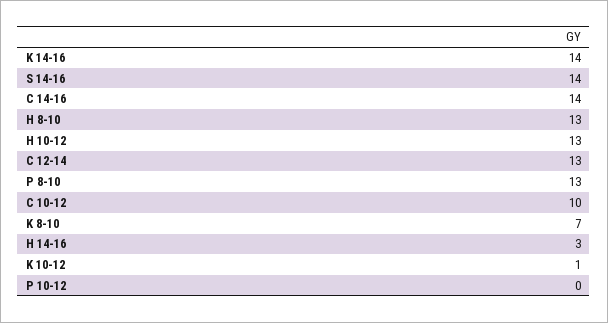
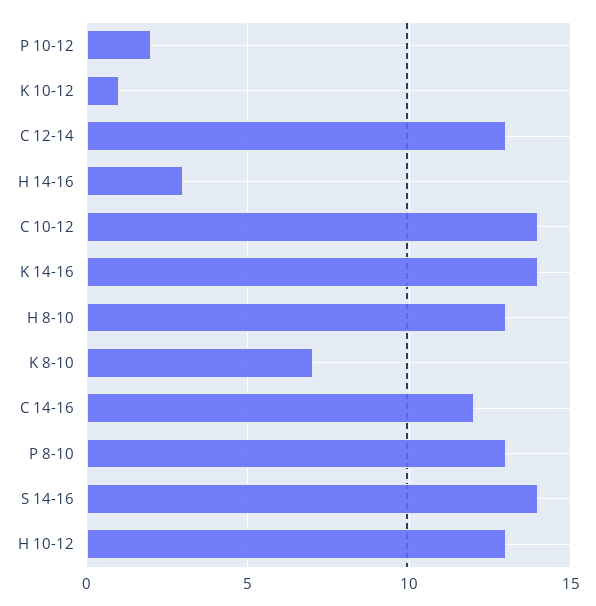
C 14-16: 14 -> 12
C 10-12: 10 -> 14
P 10-12: 0 -> 2

